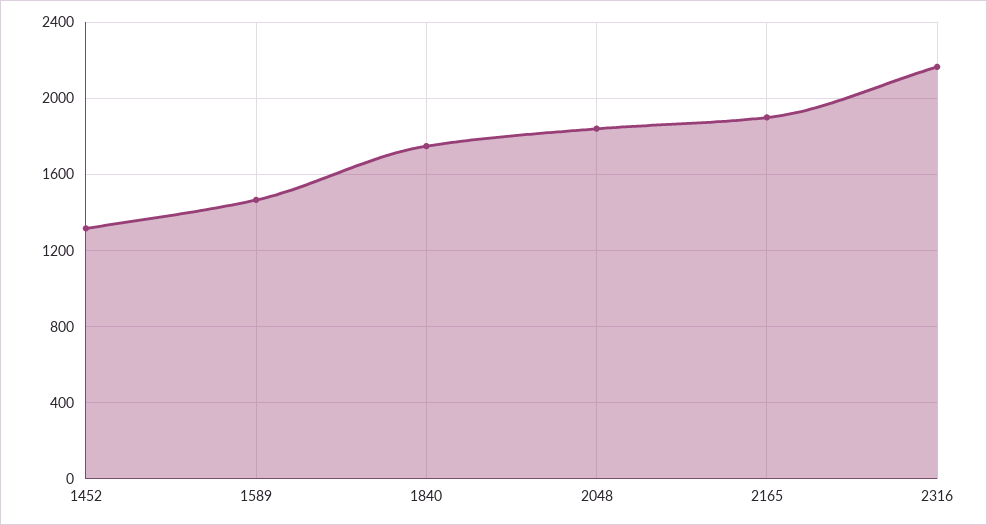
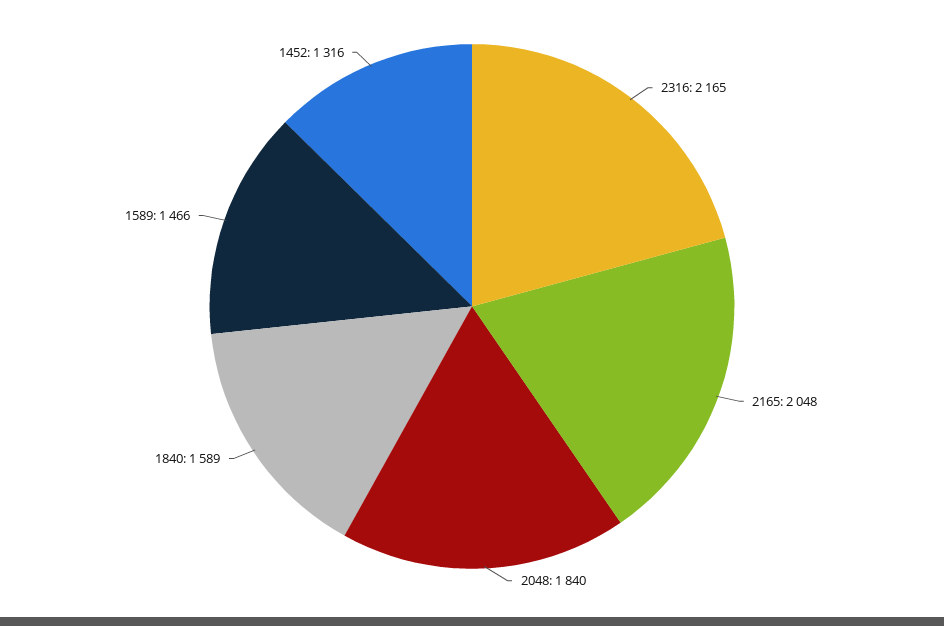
1840: 1750 -> 1589
2165: 1900 -> 2048

